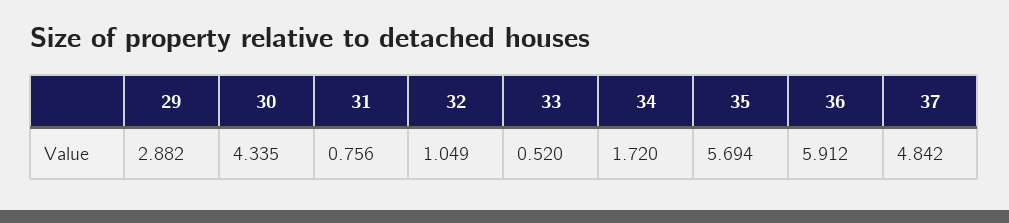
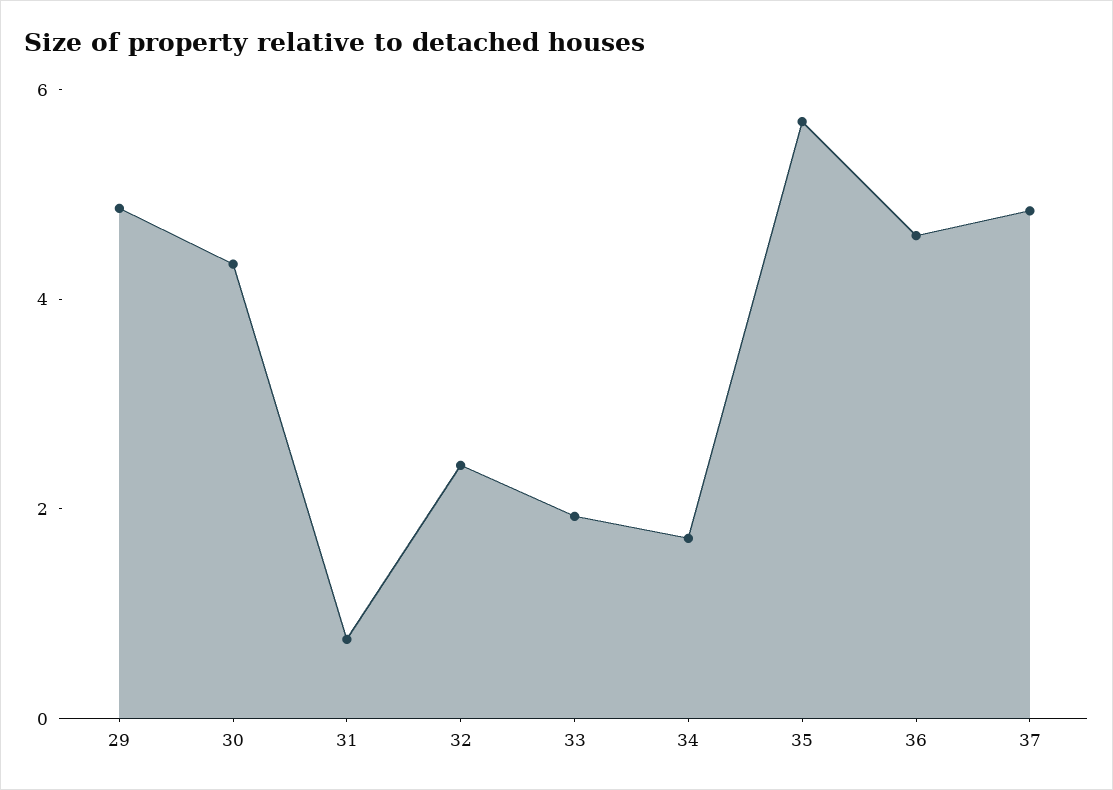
29: 2.882 -> 5
32: 1.049 -> 2.5
33: 0.52 -> 2
36: 5.912 -> 4.5

